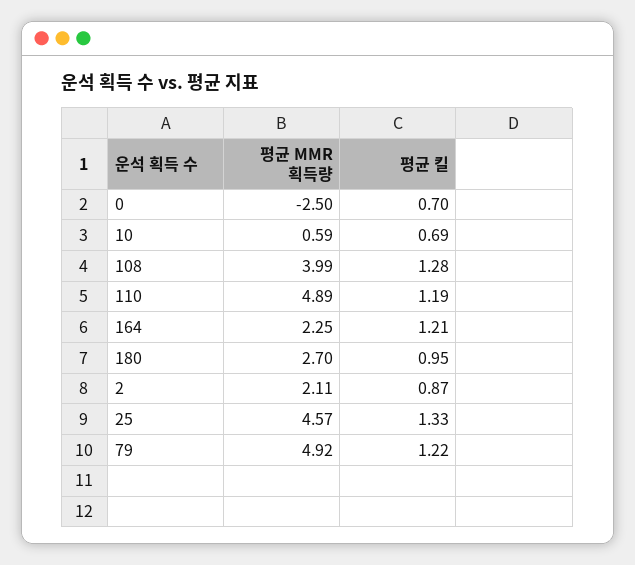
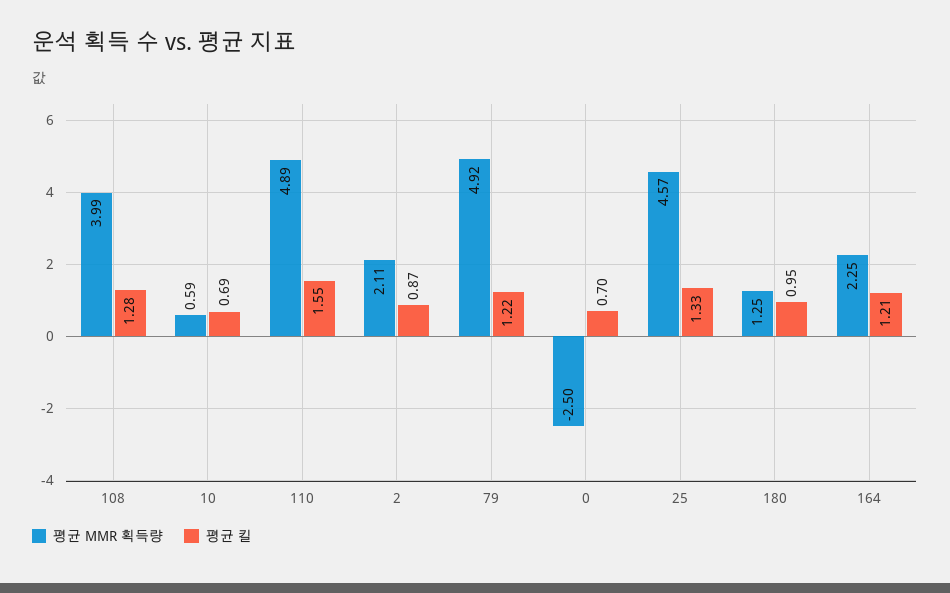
평균 킬, 110: 1.19 -> 1.55
평균 MMR 획득량, 180: 2.7 -> 1.25

